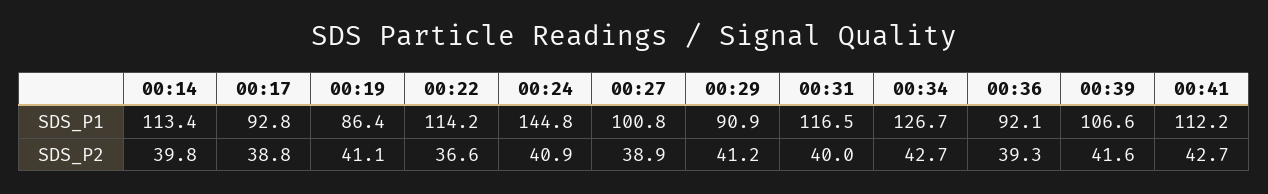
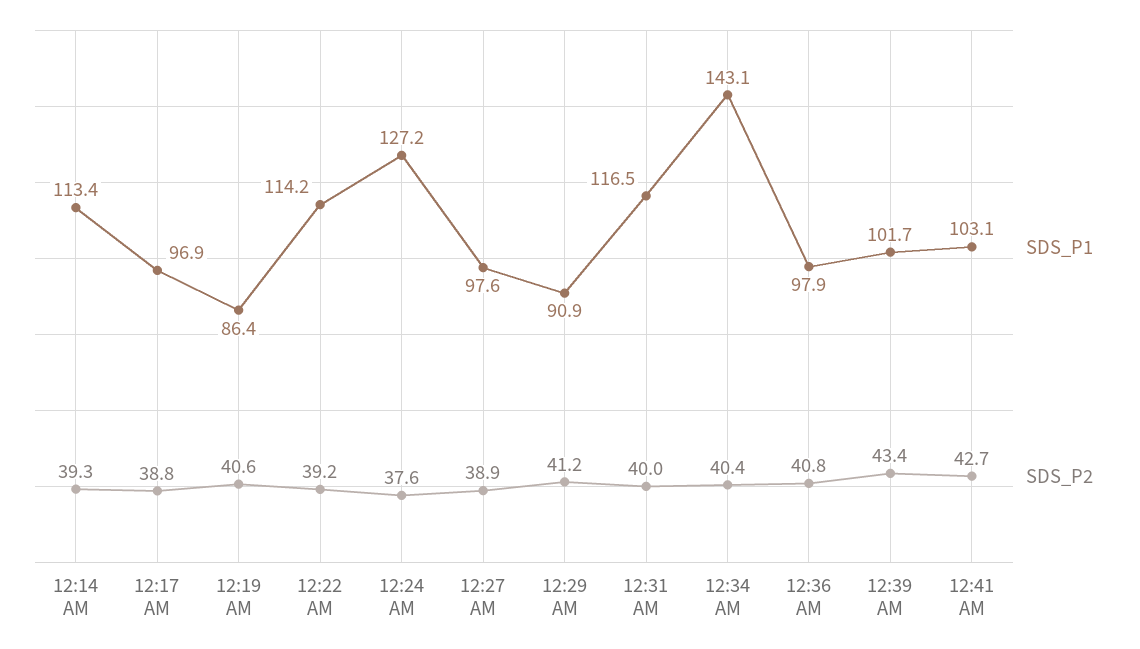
SDS_P1, 00:17: 92.8 -> 96.9
SDS_P1, 00:24: 144.8 -> 127.2
SDS_P1, 00:27: 100.8 -> 97.6
SDS_P1, 00:34: 126.7 -> 143.1
SDS_P1, 00:36: 92.1 -> 97.9
SDS_P1, 00:39: 106.6 -> 101.7
SDS_P1, 00:41: 112.2 -> 103.1
SDS_P2, 00:14: 39.8 -> 39.3
SDS_P2, 00:19: 41.1 -> 40.6
SDS_P2, 00:22: 36.6 -> 39.2
SDS_P2, 00:24: 40.9 -> 37.6
SDS_P2, 00:34: 42.7 -> 40.4
SDS_P2, 00:36: 39.3 -> 40.8
SDS_P2, 00:39: 41.6 -> 43.4

